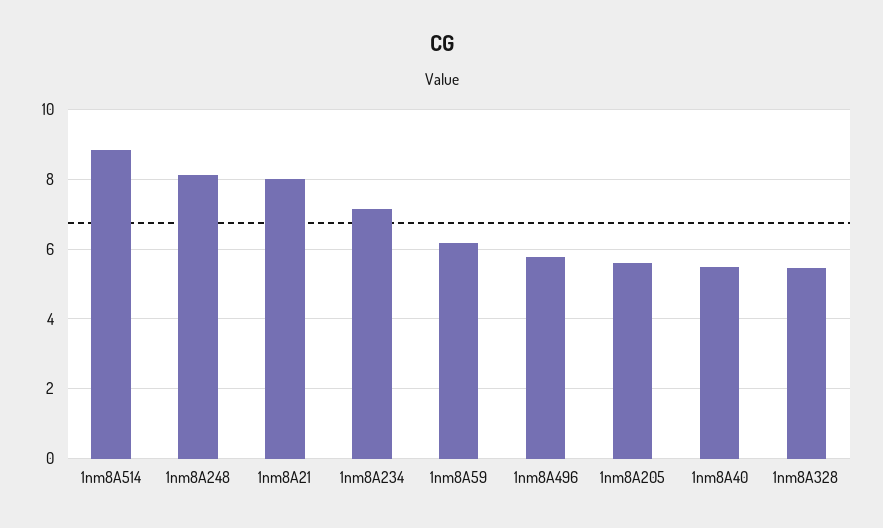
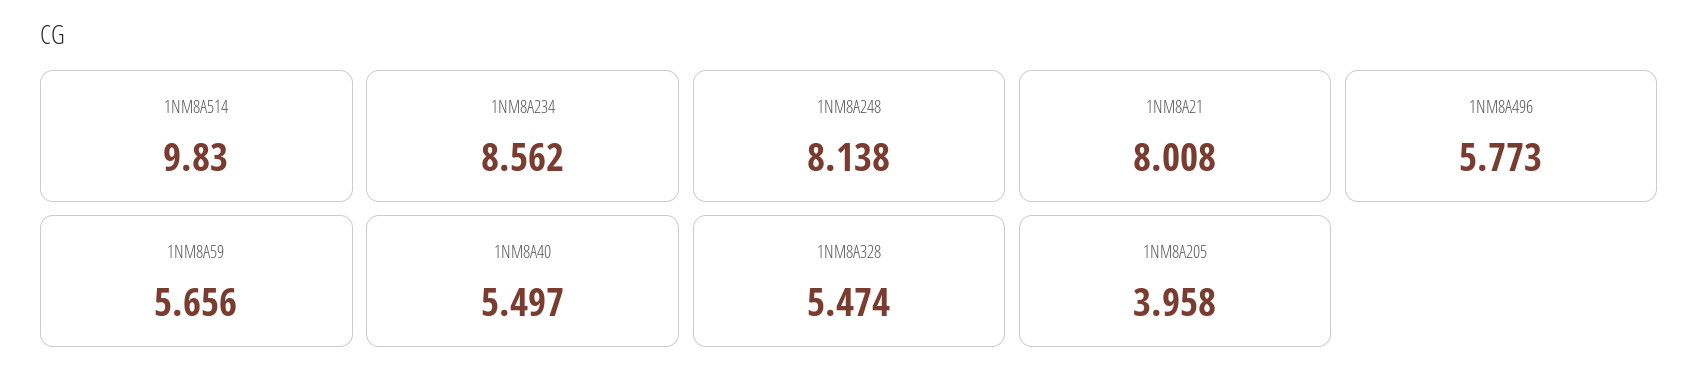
1nm8A514: 8.8 -> 9.83
1nm8A234: 7.2 -> 8.562
1nm8A59: 6.2 -> 5.656
1nm8A205: 5.6 -> 3.958

